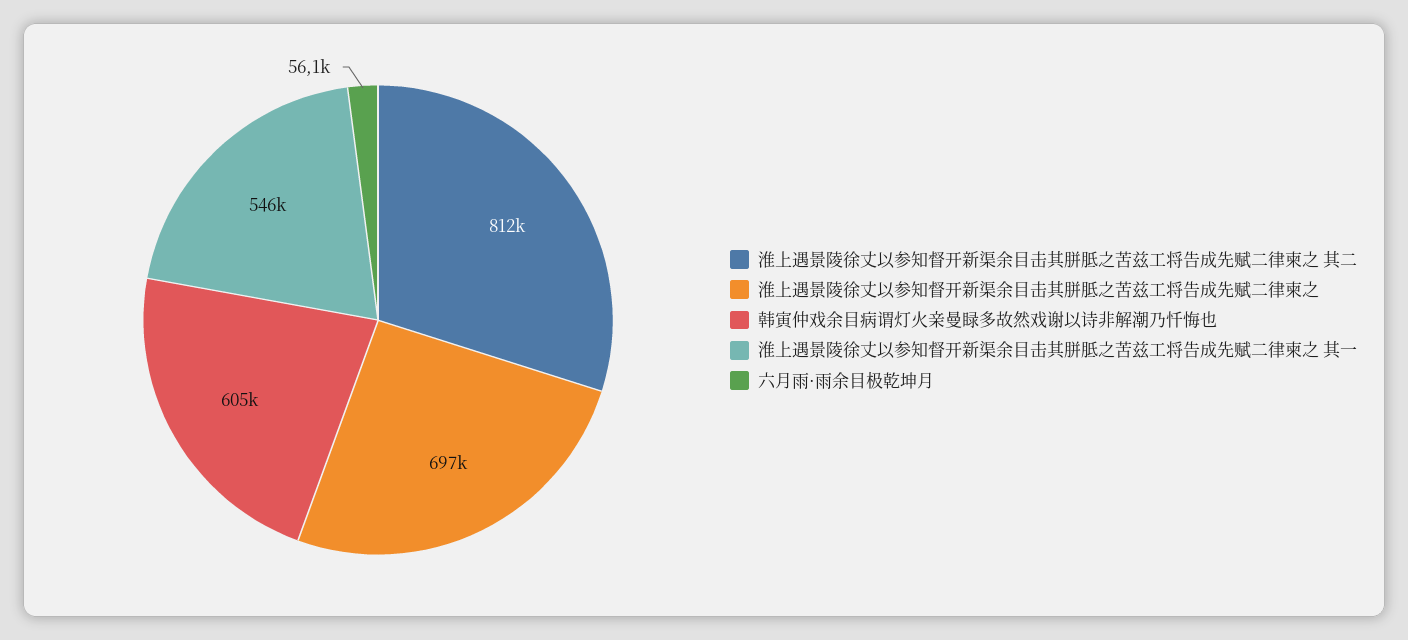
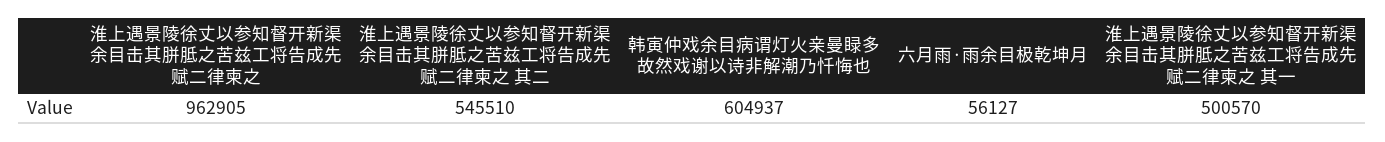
淮上遇景陵徐丈以参知督开新渠余目击其胼胝之苦兹工将告成先赋二律柬之 其二: 812000 -> 545510
淮上遇景陵徐丈以参知督开新渠余目击其胼胝之苦兹工将告成先赋二律柬之: 697000 -> 962905
淮上遇景陵徐丈以参知督开新渠余目击其胼胝之苦兹工将告成先赋二律柬之 其一: 546000 -> 500570

